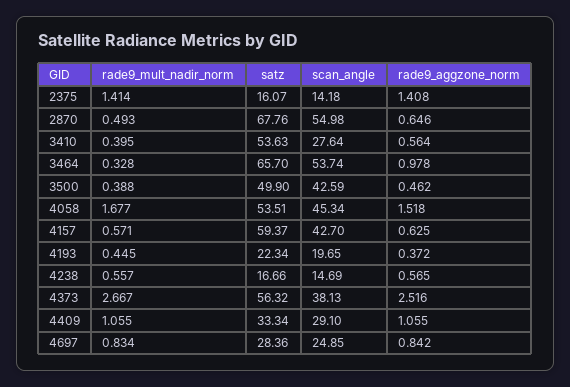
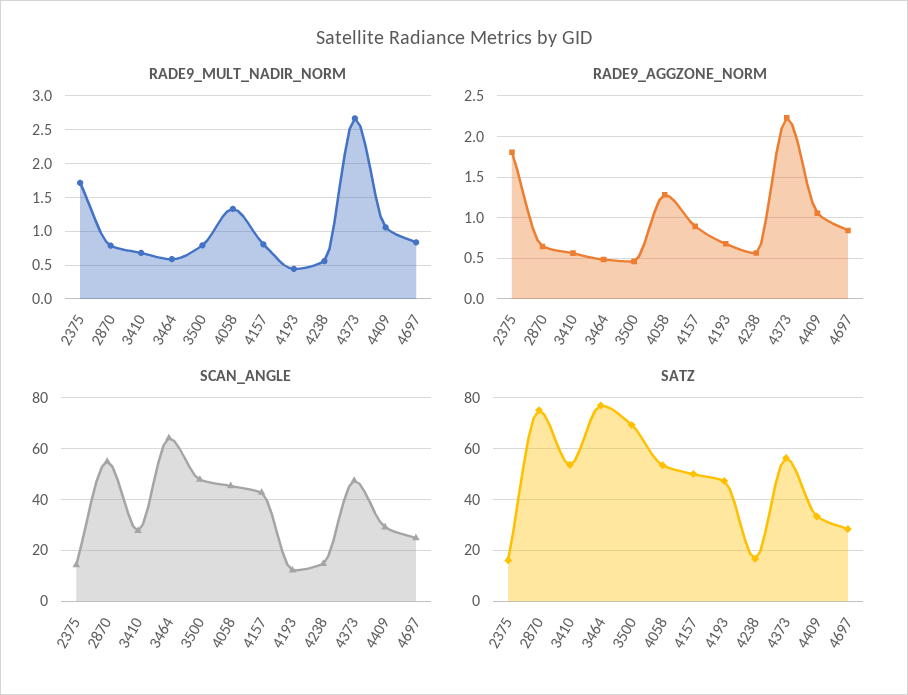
rade9_mult_nadir_norm, 2375: 1.414 -> 1.7
rade9_aggzone_norm, 2375: 1.408 -> 1.8
rade9_mult_nadir_norm, 2870: 0.493 -> 0.8
satz, 2870: 67.76 -> 75
rade9_mult_nadir_norm, 3410: 0.395 -> 0.7
rade9_mult_nadir_norm, 3464: 0.328 -> 0.6
satz, 3464: 65.7 -> 77.5
scan_angle, 3464: 53.74 -> 65
rade9_aggzone_norm, 3464: 0.978 -> 0.5
rade9_mult_nadir_norm, 3500: 0.388 -> 0.8
satz, 3500: 49.9 -> 70
scan_angle, 3500: 42.59 -> 47.5
rade9_mult_nadir_norm, 4058: 1.677 -> 1.3
rade9_aggzone_norm, 4058: 1.518 -> 1.3
rade9_mult_nadir_norm, 4157: 0.571 -> 0.8
satz, 4157: 59.37 -> 50
rade9_aggzone_norm, 4157: 0.625 -> 0.9
satz, 4193: 22.34 -> 47.5
scan_angle, 4193: 19.65 -> 12.5
rade9_aggzone_norm, 4193: 0.372 -> 0.7
scan_angle, 4373: 38.13 -> 47.5
rade9_aggzone_norm, 4373: 2.516 -> 2.2

